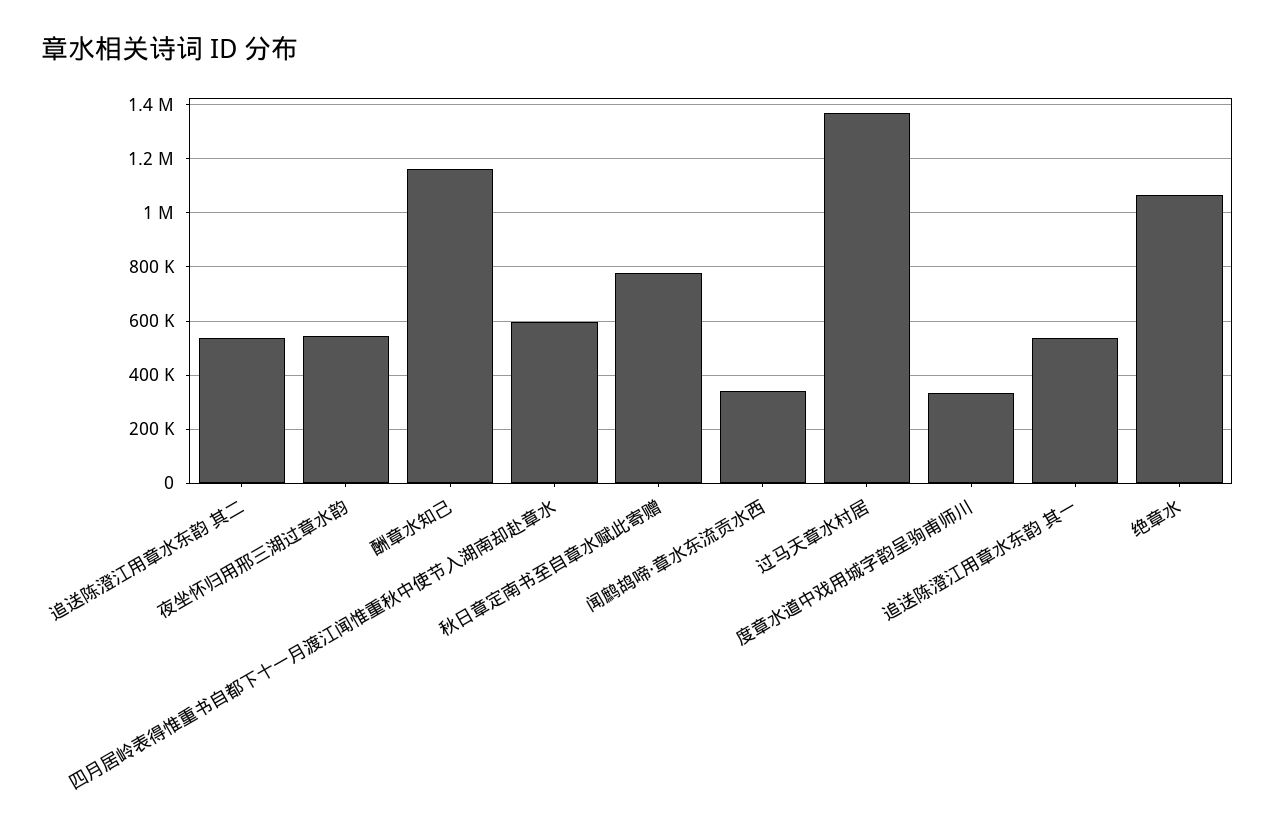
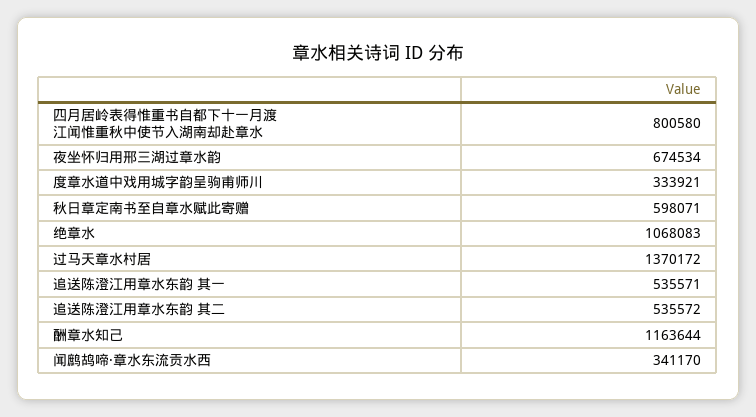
夜坐怀归用邢三湖过章水韵: 550000 -> 674534
四月居岭表得惟重书自都下十一月渡江闻惟重秋中使节入湖南却赴章水: 600000 -> 800580
秋日章定南书至自章水赋此寄赠: 775000 -> 598071

